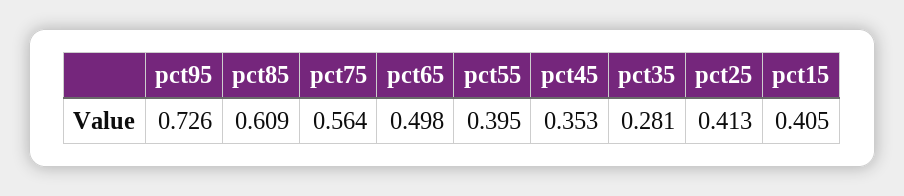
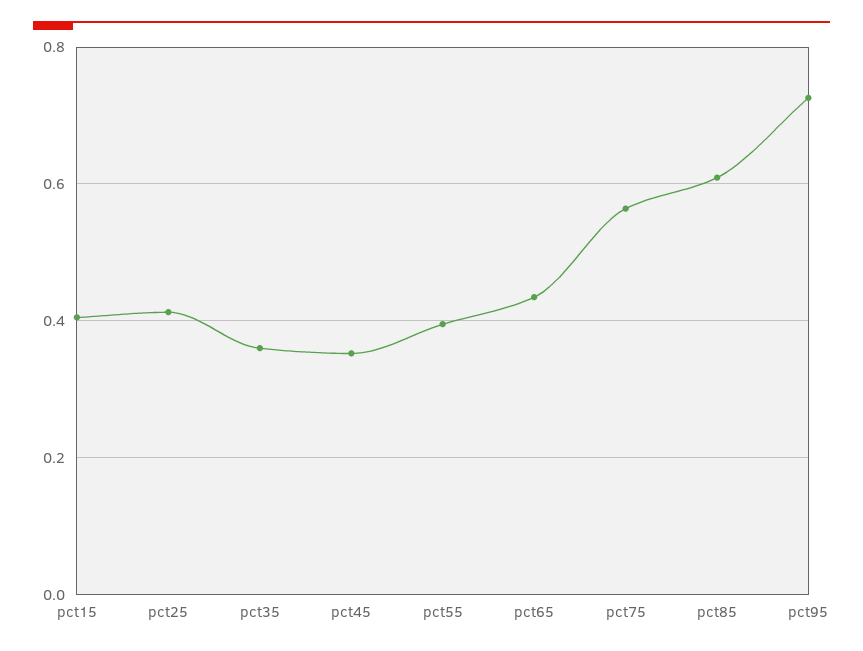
pct65: 0.498 -> 0.44
pct35: 0.281 -> 0.36

